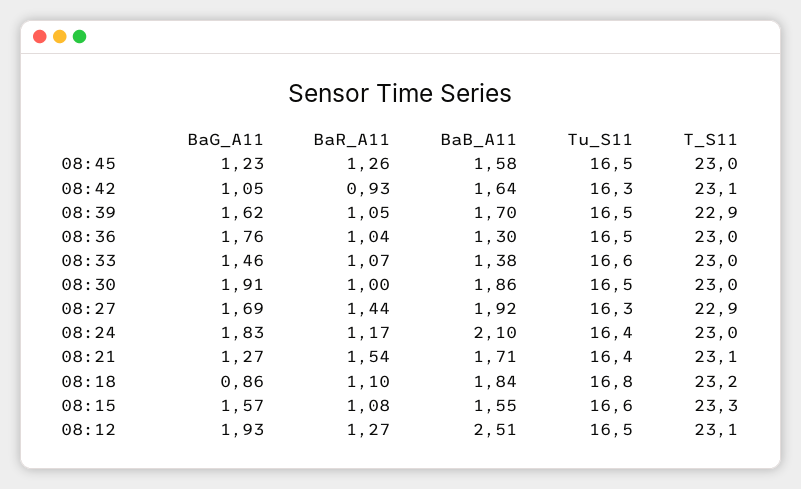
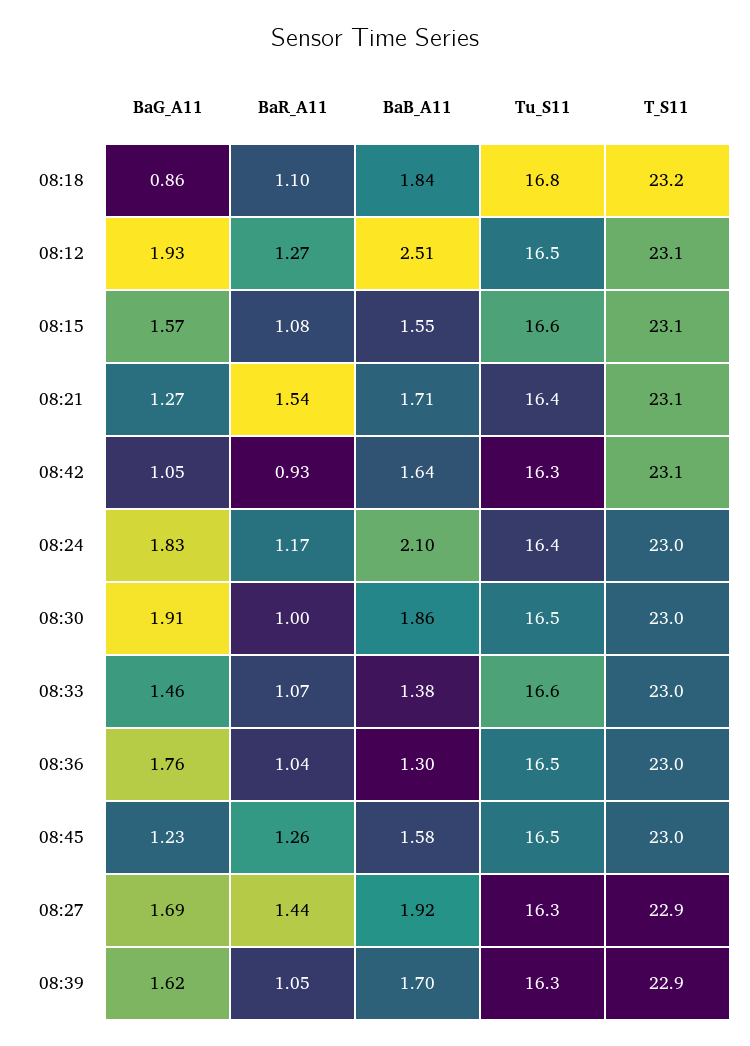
Tu_S11, 08:39: 16.5 -> 16.3
T_S11, 08:15: 23.3 -> 23.1

